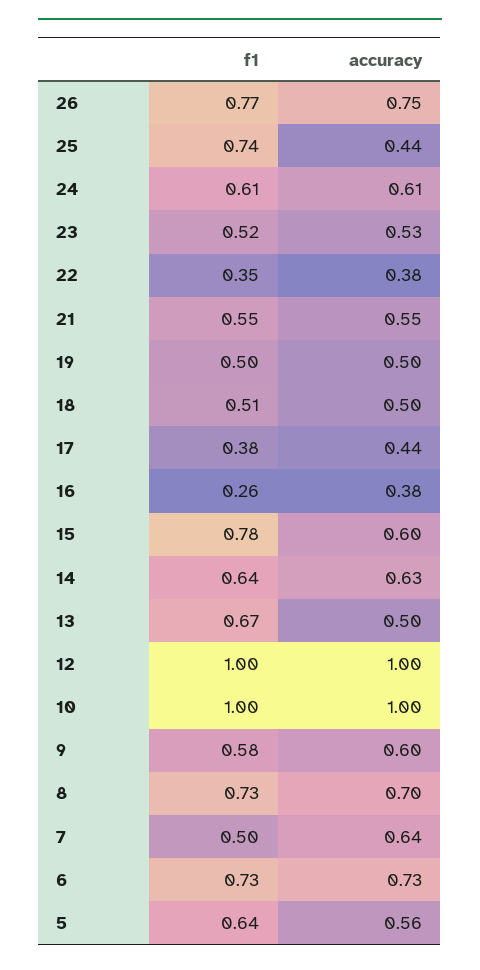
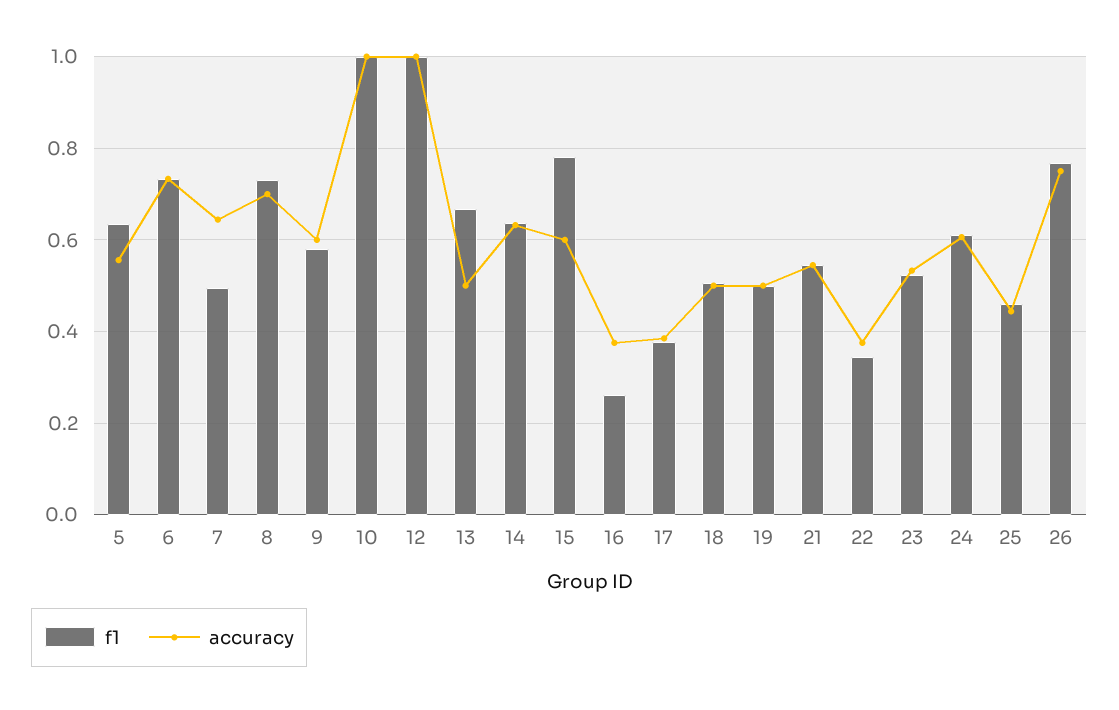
f1, 25: 0.74 -> 0.46
accuracy, 17: 0.44 -> 0.38

